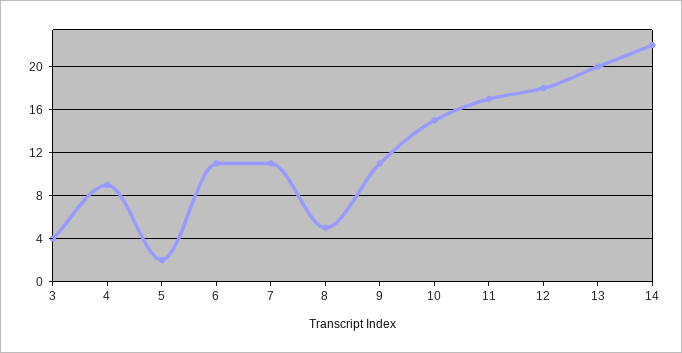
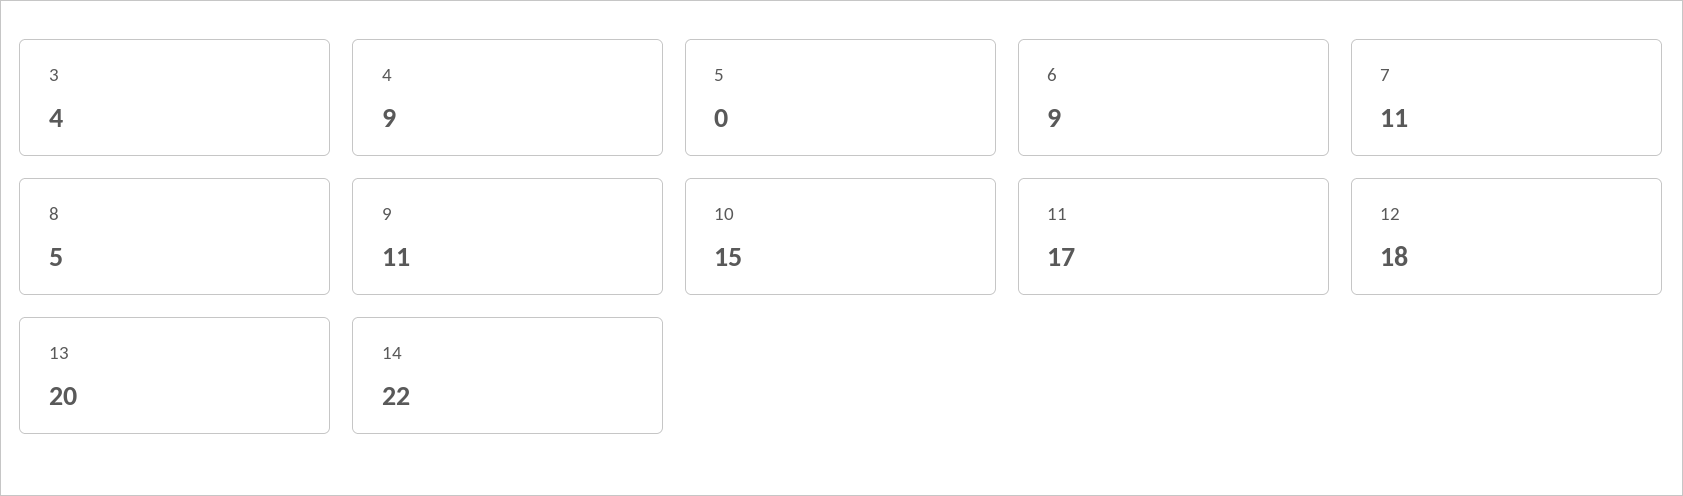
5: 2 -> 0
6: 11 -> 9

